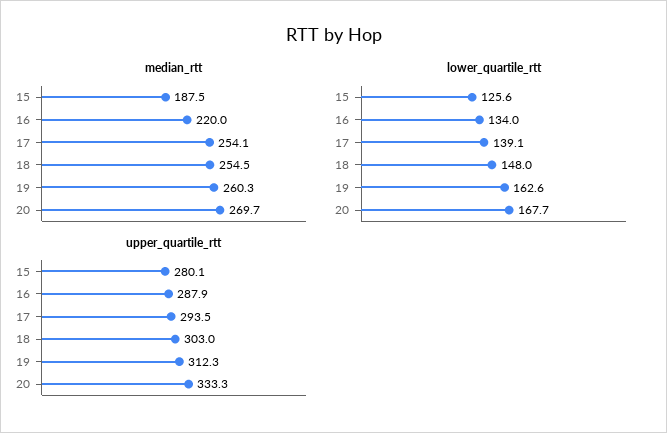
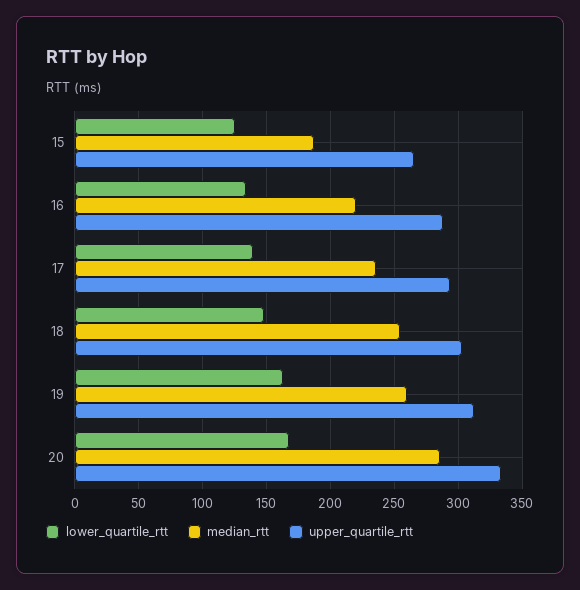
median_rtt, 17: 254.1 -> 235
median_rtt, 20: 269.7 -> 285
upper_quartile_rtt, 15: 280.1 -> 265

